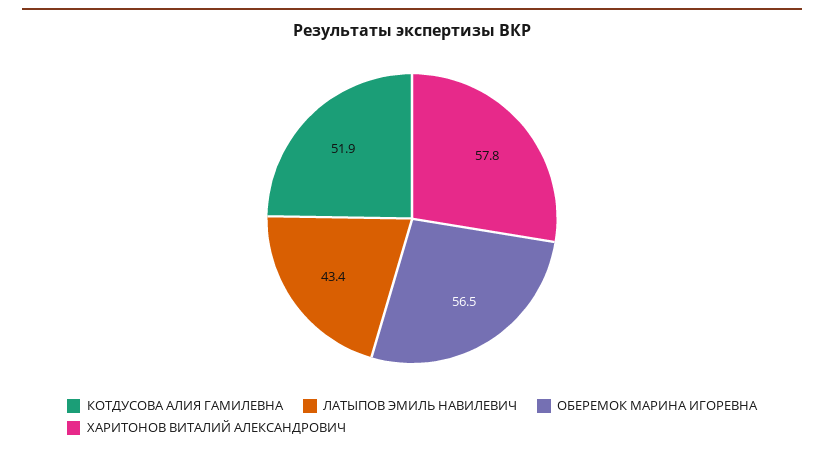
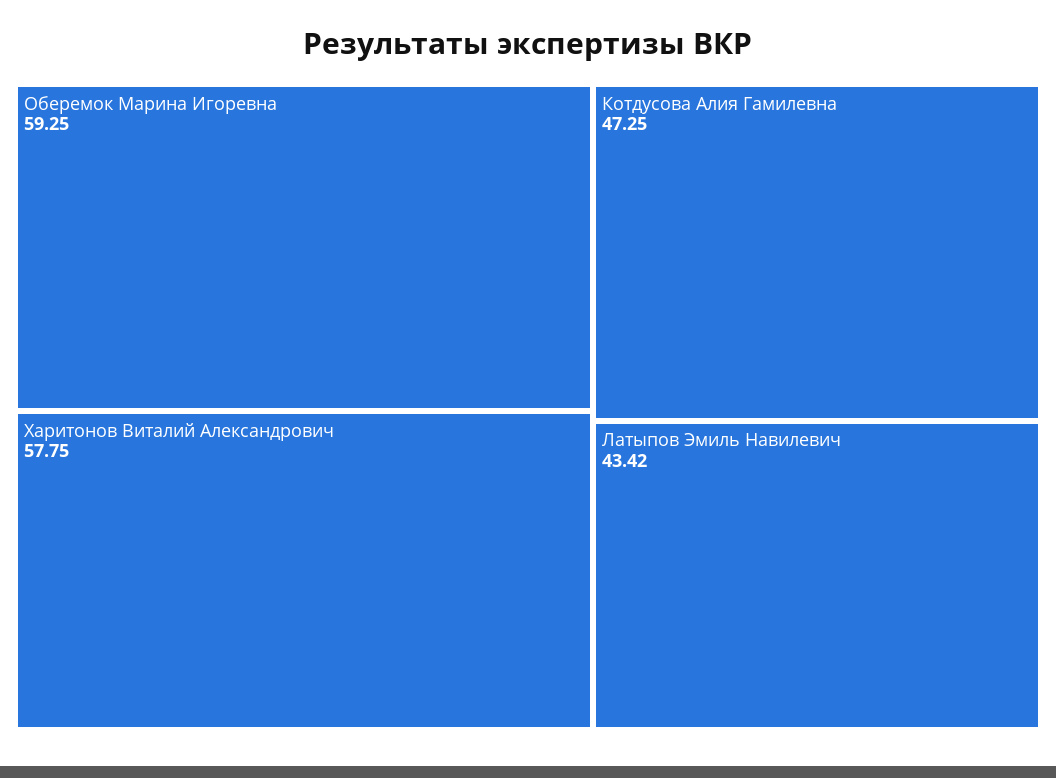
КОТДУСОВА АЛИЯ ГАМИЛЕВНА: 51.9 -> 47.25
ОБЕРЕМОК МАРИНА ИГОРЕВНА: 56.5 -> 59.25

